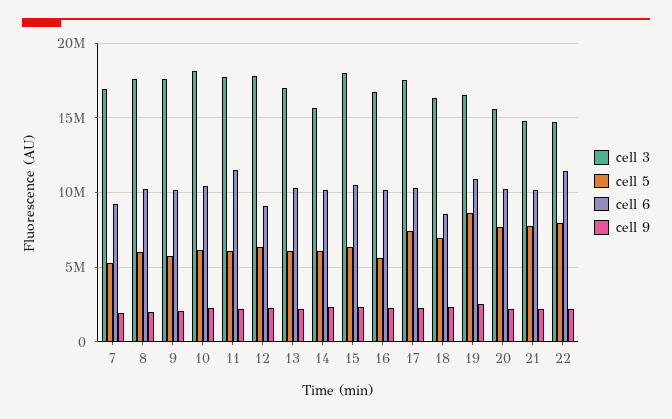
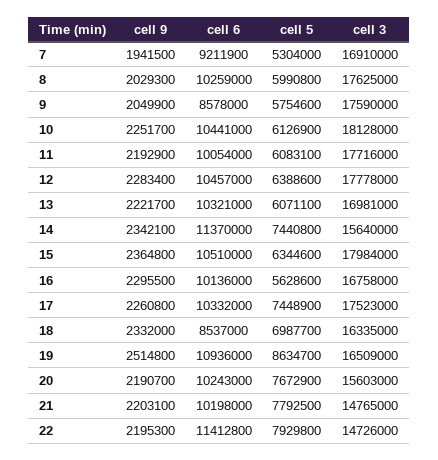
cell 6, 9: 10000000 -> 8578000
cell 6, 11: 11500000 -> 10054000
cell 6, 12: 9000000 -> 10457000
cell 5, 14: 6000000 -> 7440800
cell 6, 14: 10000000 -> 11370000

